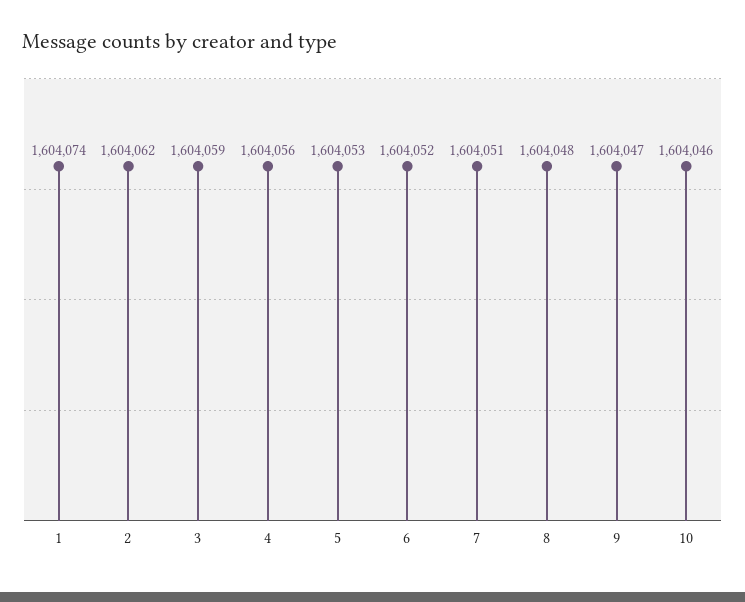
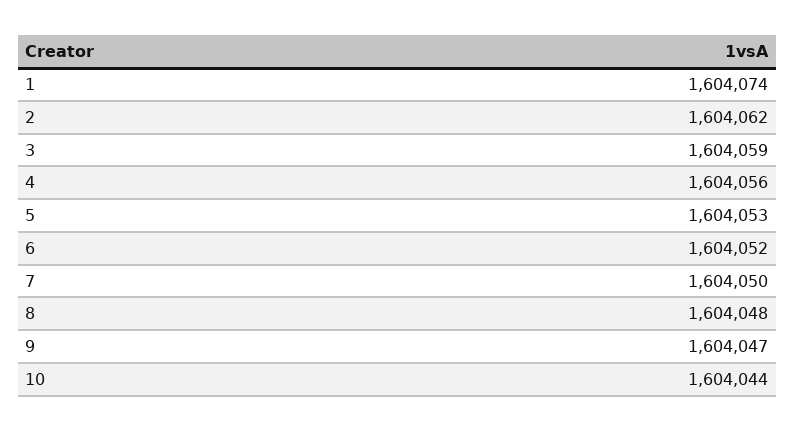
7: 1604051 -> 1604050
10: 1604046 -> 1604044

